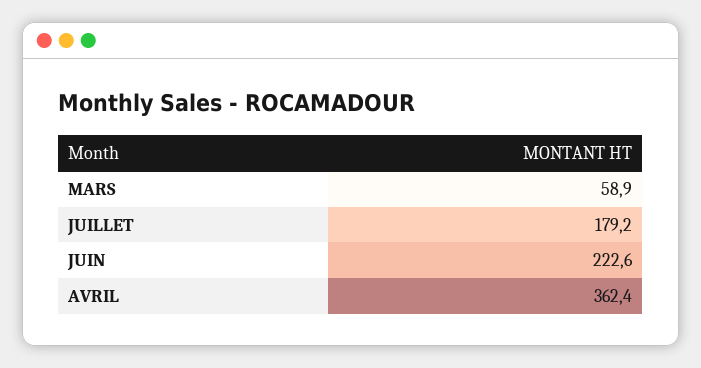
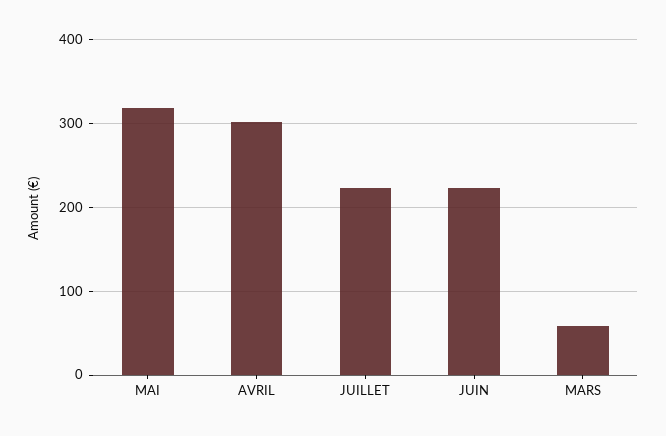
JUILLET: 179.2 -> 220
AVRIL: 362.4 -> 300
MAI: none -> 320

